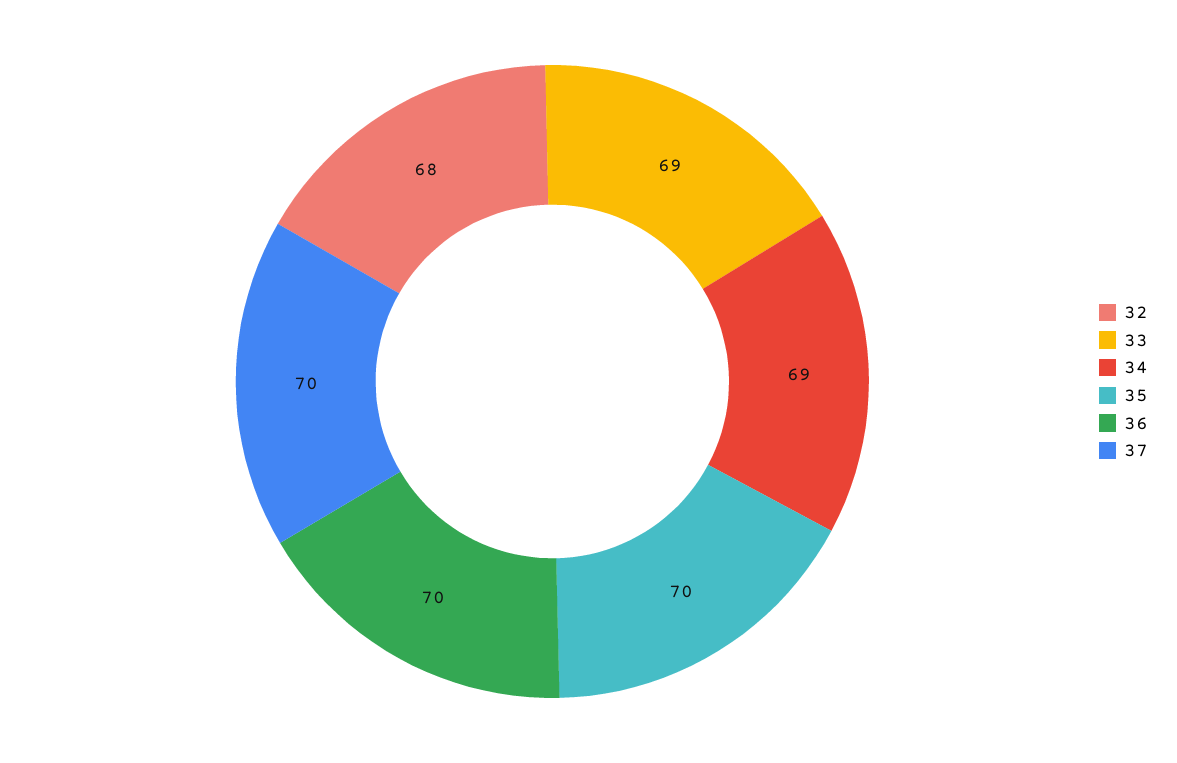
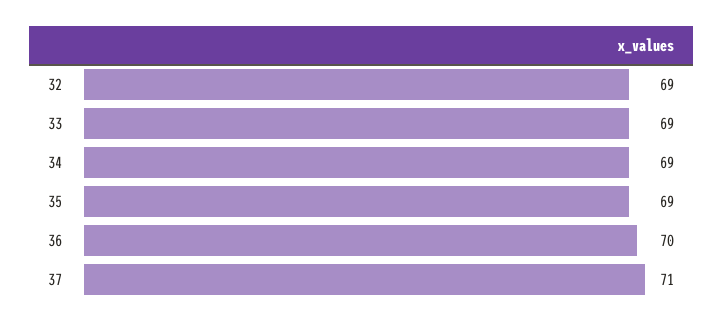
32: 68 -> 69
35: 70 -> 69
37: 70 -> 71

